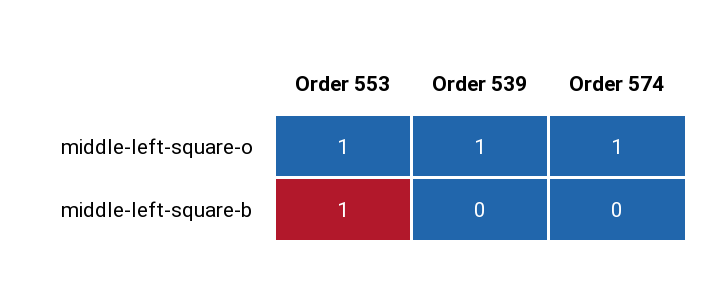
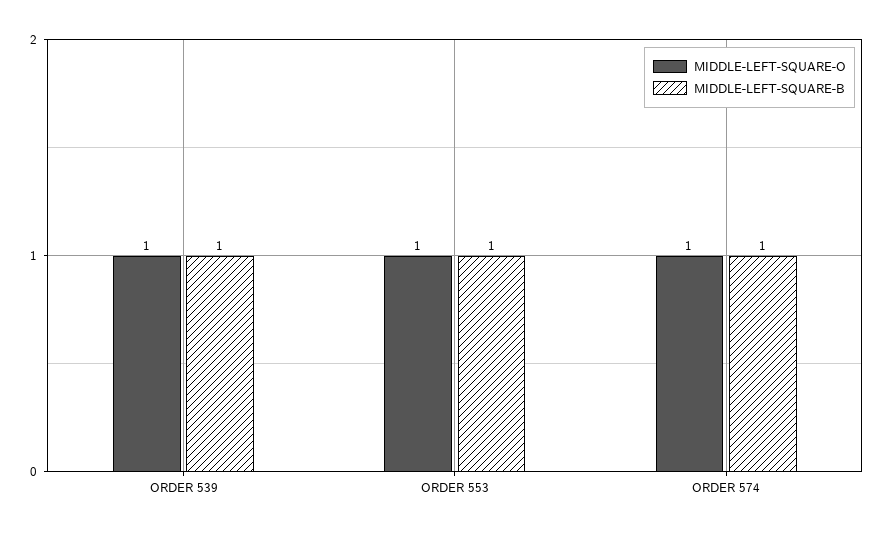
middle-left-square-b, Order 539: 0 -> 1
middle-left-square-b, Order 574: 0 -> 1

